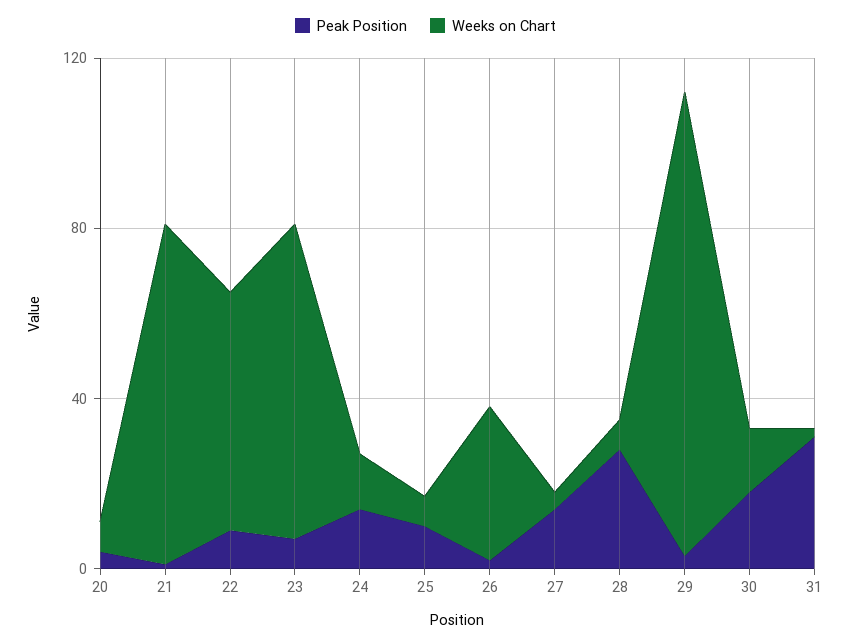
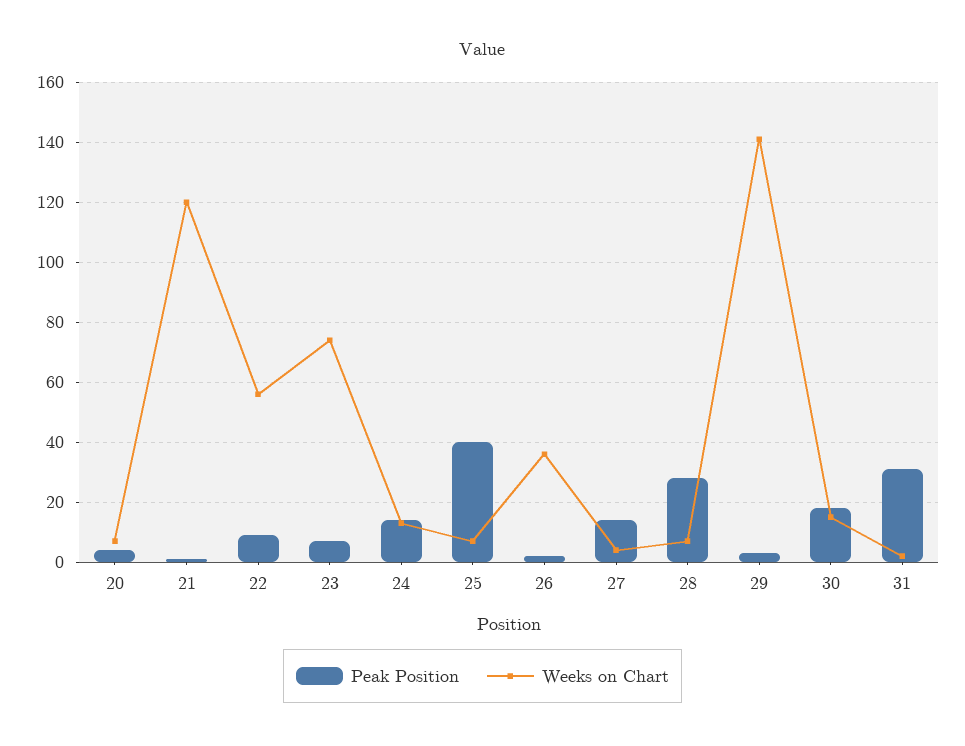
Weeks on Chart, 21: 80 -> 120
Peak Position, 25: 10 -> 40
Weeks on Chart, 29: 110 -> 140

